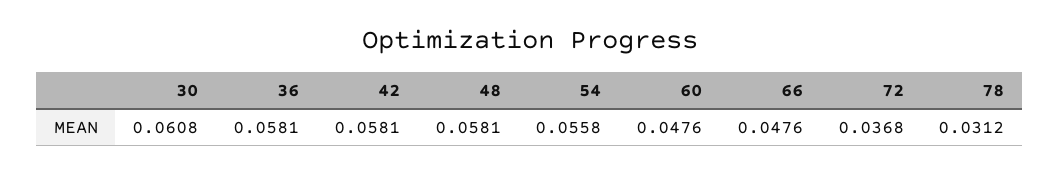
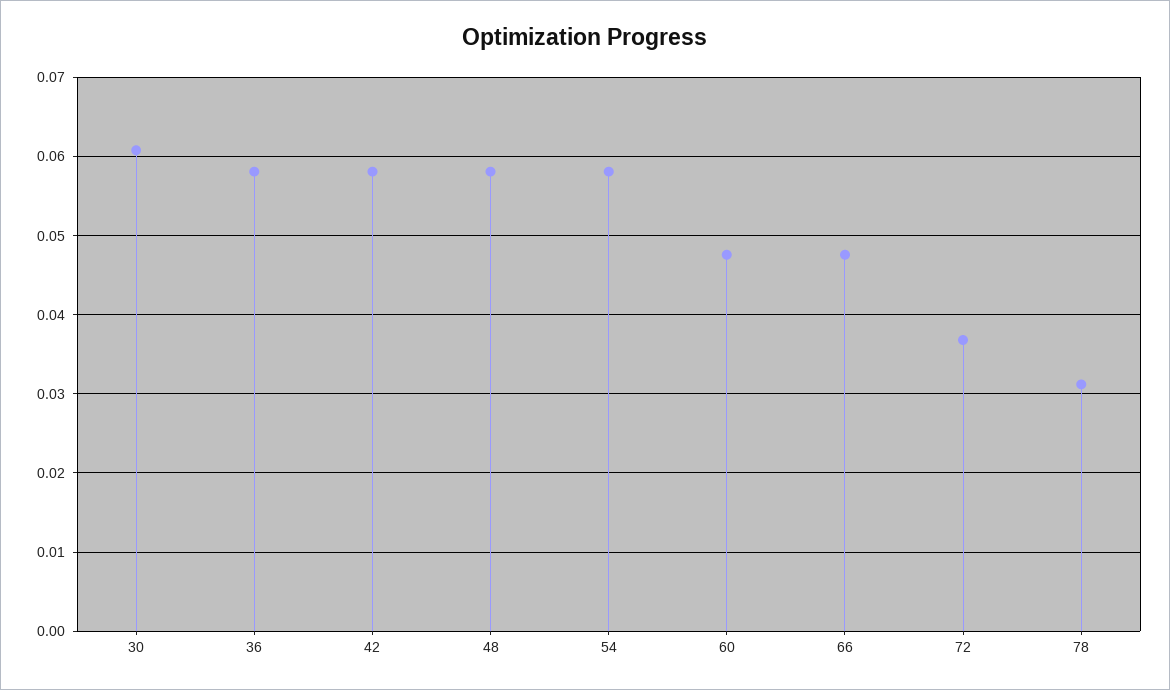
54: 0.0558 -> 0.058

